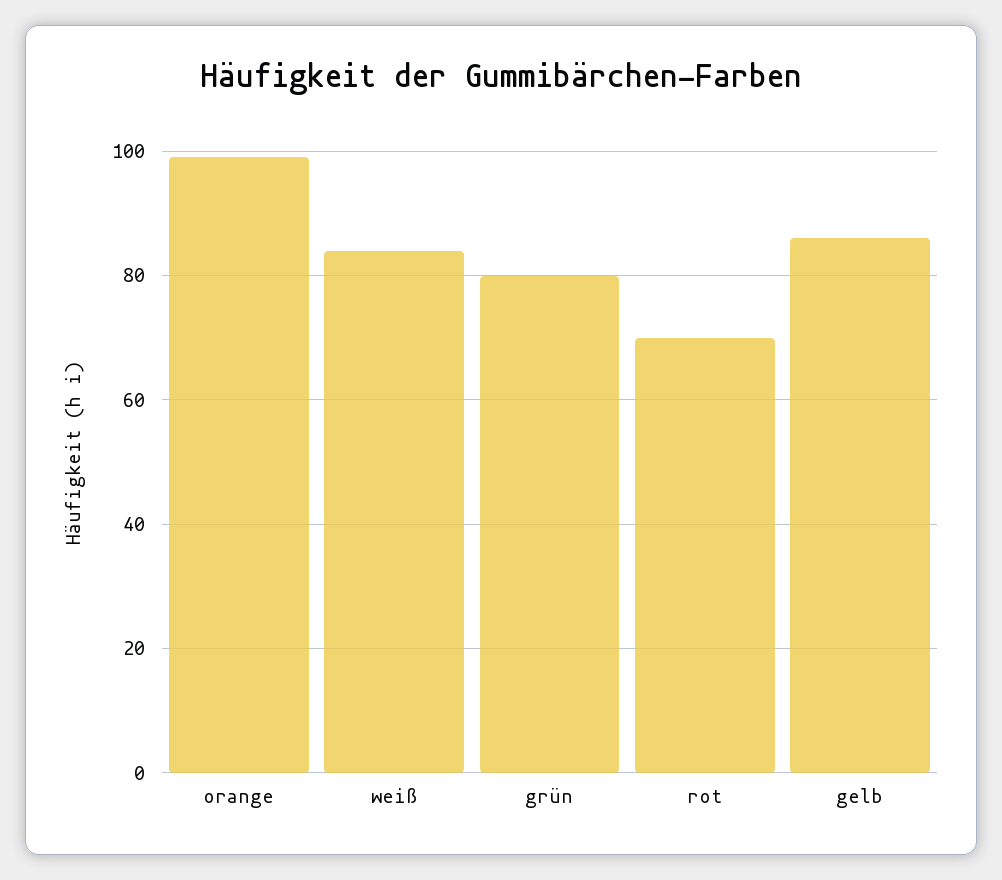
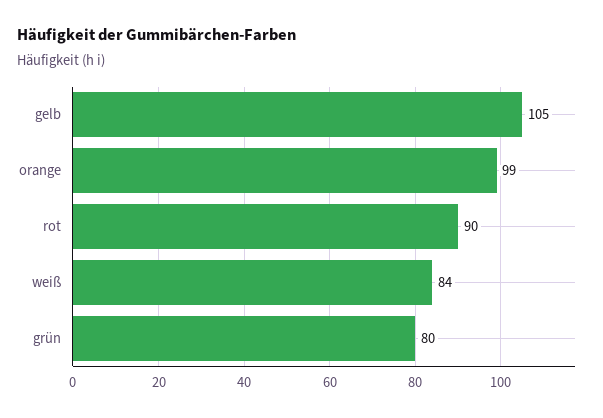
rot: 70 -> 90
gelb: 85 -> 105

